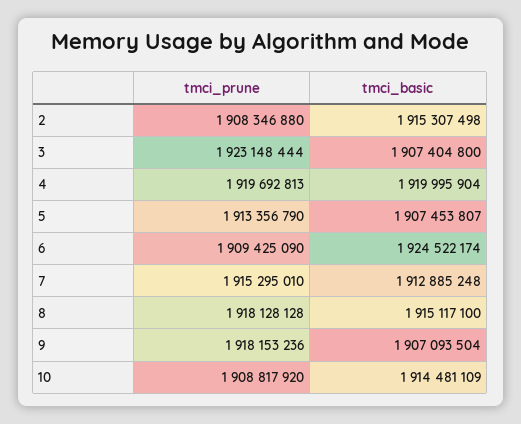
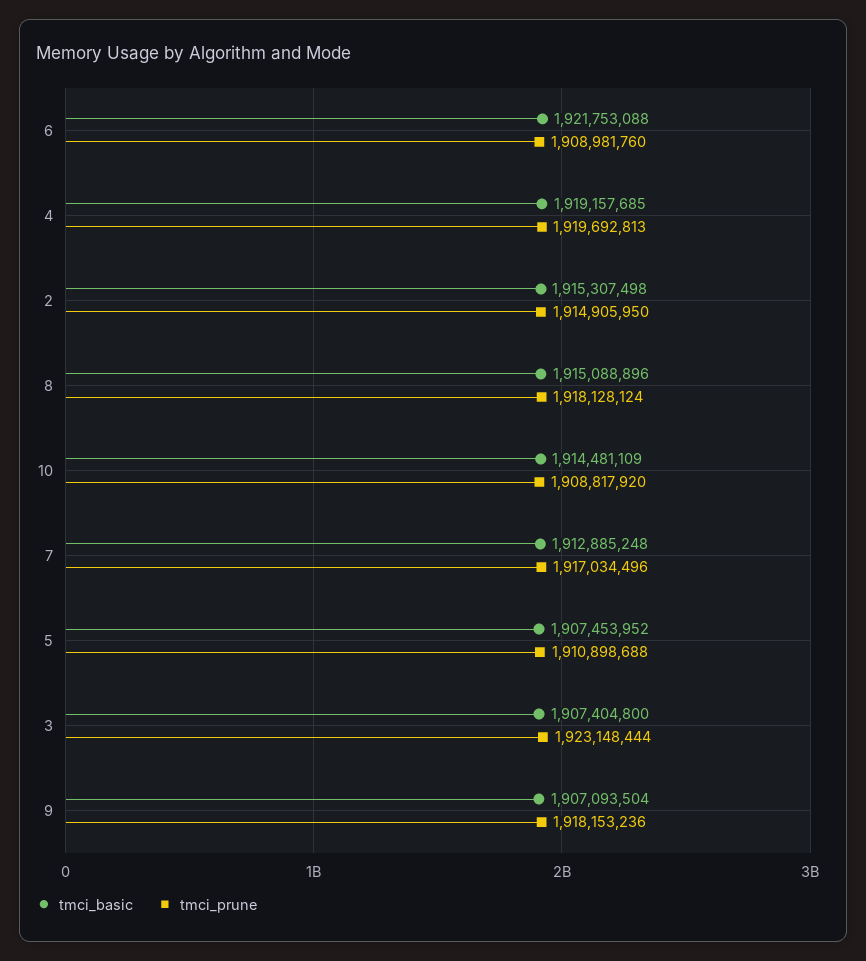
tmci_prune, 2: 1908346880 -> 1914905950
tmci_basic, 4: 1919995904 -> 1919157685
tmci_prune, 5: 1913356790 -> 1910898688
tmci_basic, 5: 1907453807 -> 1907453952
tmci_prune, 6: 1909425090 -> 1908981760
tmci_basic, 6: 1924522174 -> 1921753088
tmci_prune, 7: 1915295010 -> 1917034496
tmci_prune, 8: 1918128128 -> 1918128124
tmci_basic, 8: 1915117100 -> 1915088896

